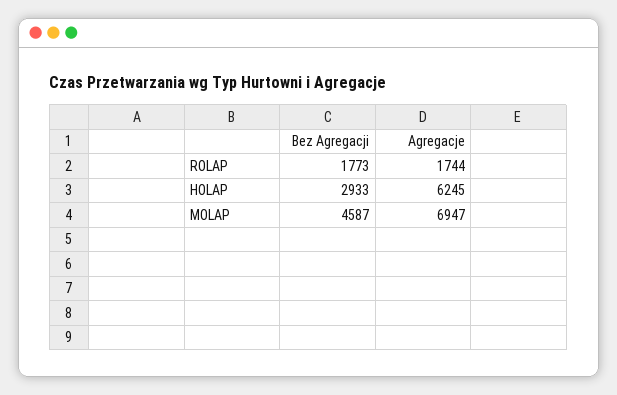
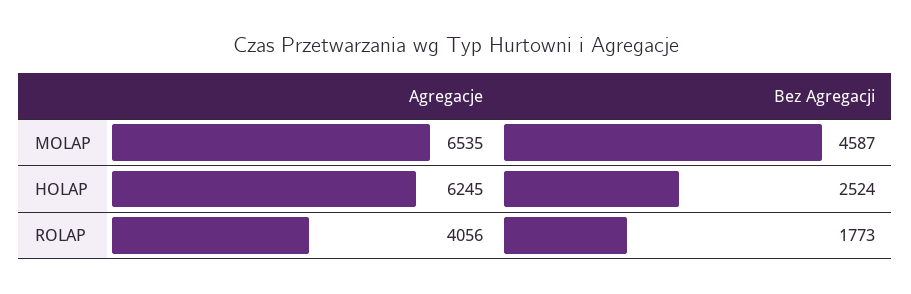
Agregacje, ROLAP: 1744 -> 4056
Bez Agregacji, HOLAP: 2933 -> 2524
Agregacje, MOLAP: 6947 -> 6535

